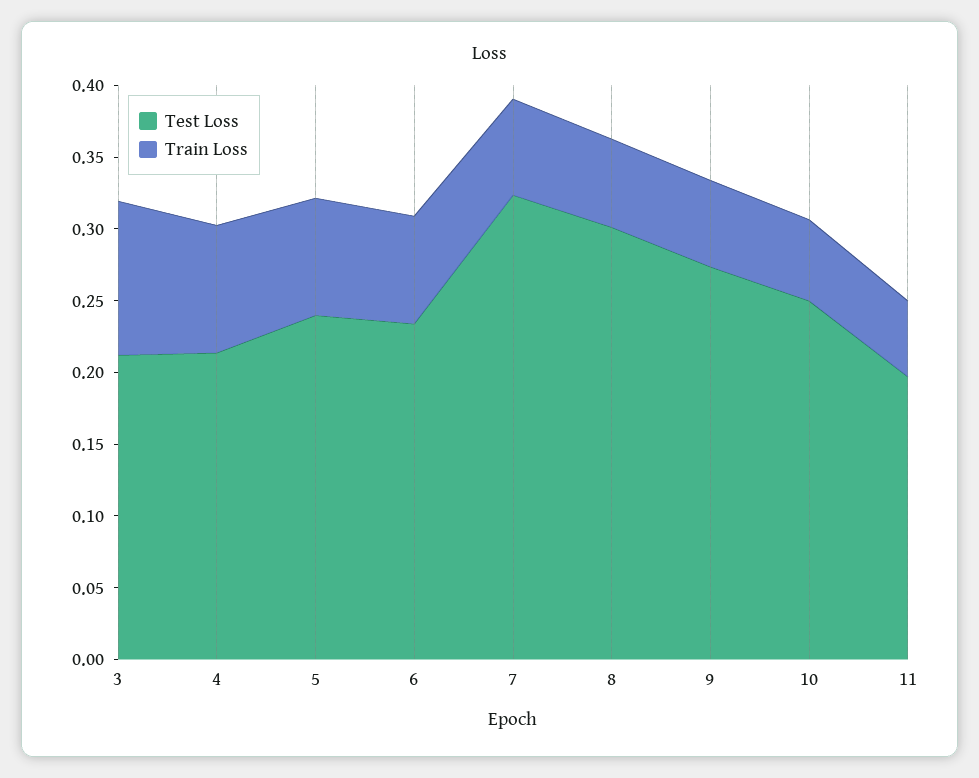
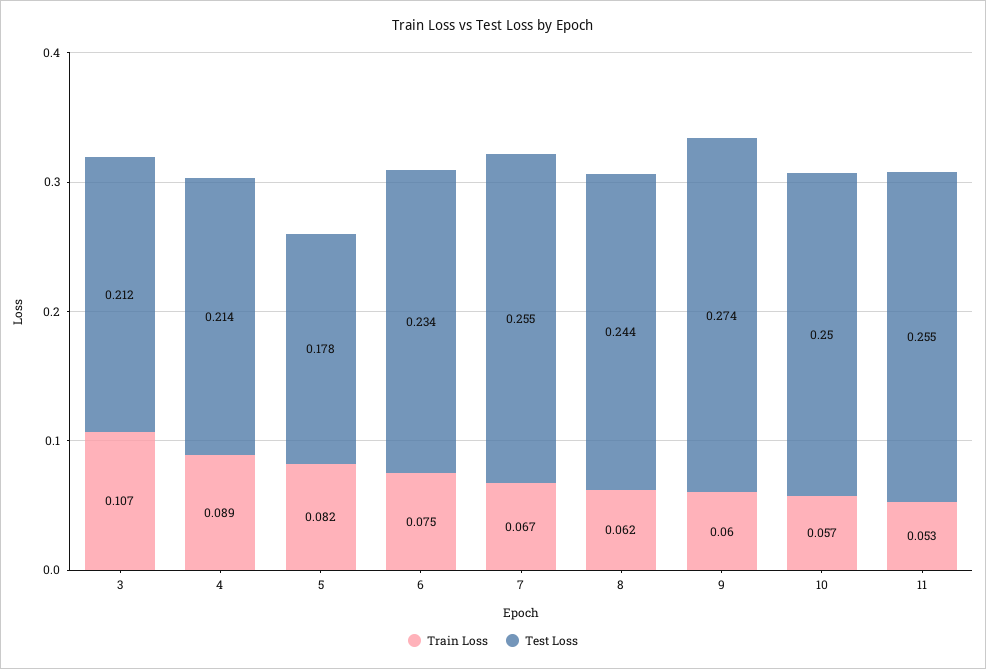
Test Loss, 5: 0.24 -> 0.178
Test Loss, 7: 0.32 -> 0.255
Test Loss, 8: 0.3 -> 0.244
Test Loss, 11: 0.2 -> 0.255

